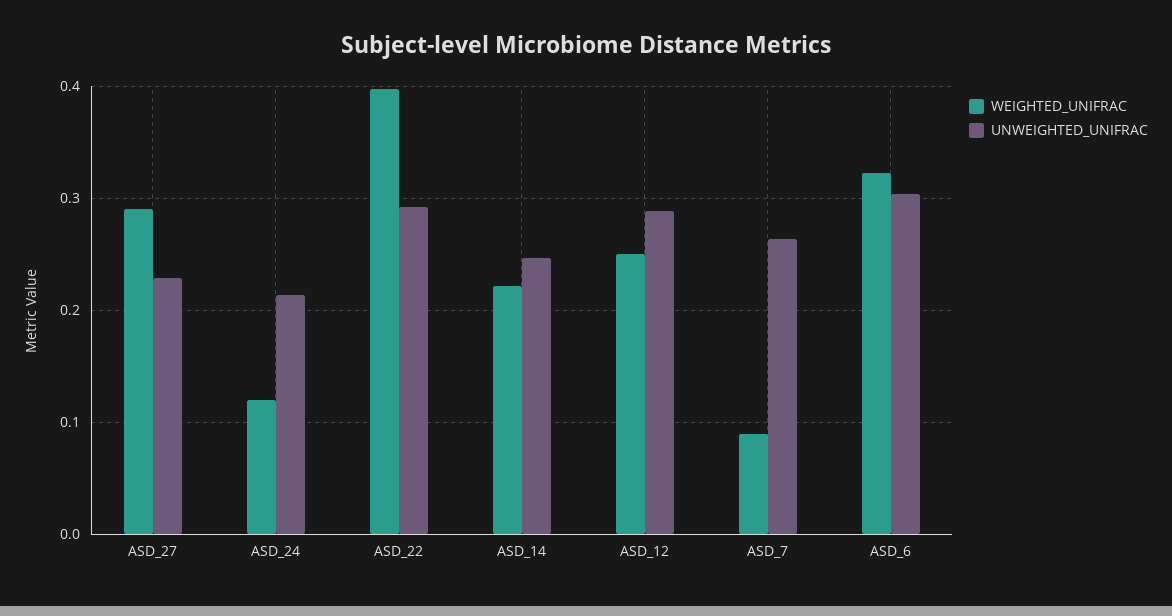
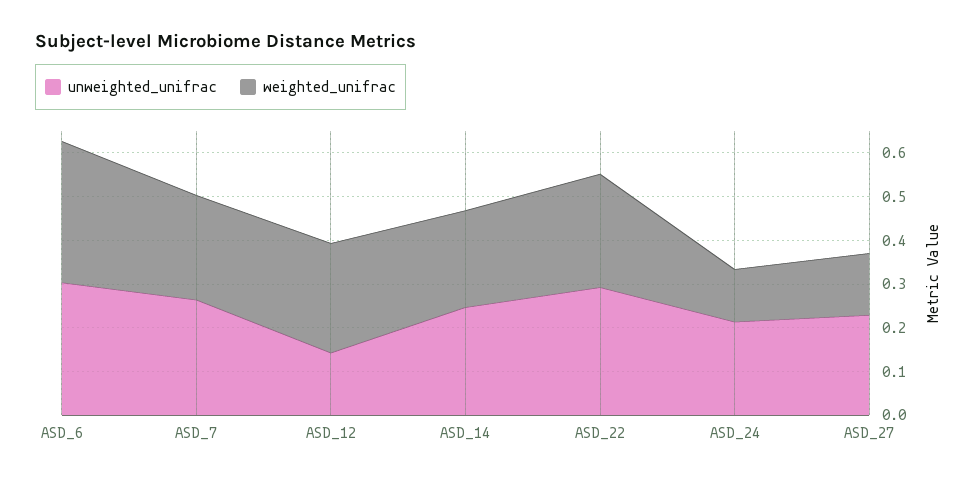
WEIGHTED_UNIFRAC, ASD_27: 0.29 -> 0.14
WEIGHTED_UNIFRAC, ASD_22: 0.4 -> 0.26
UNWEIGHTED_UNIFRAC, ASD_12: 0.29 -> 0.14
WEIGHTED_UNIFRAC, ASD_7: 0.09 -> 0.24

